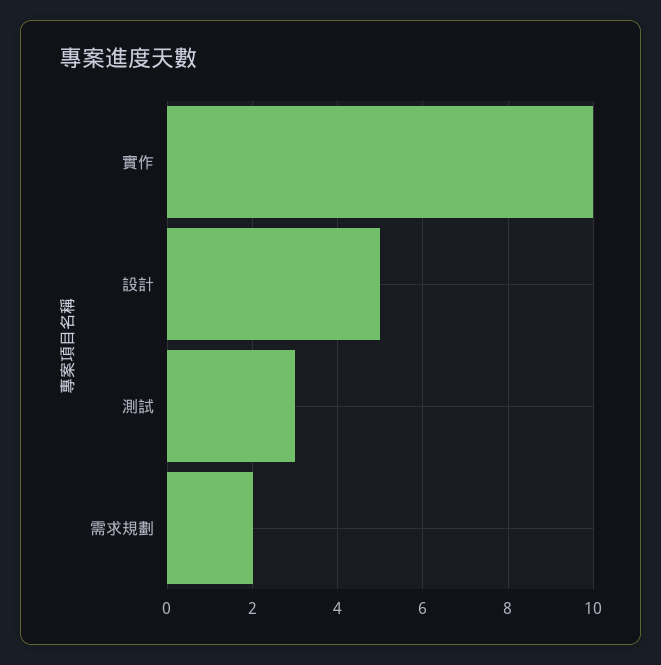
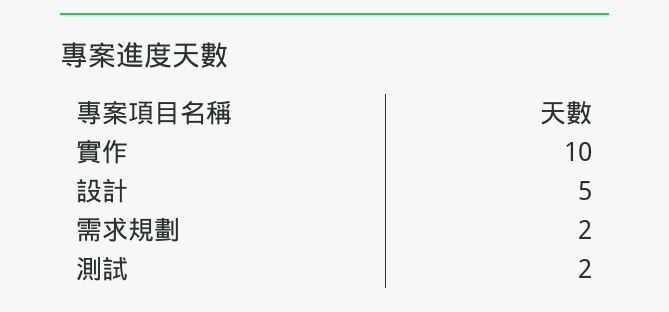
測試: 3 -> 2

